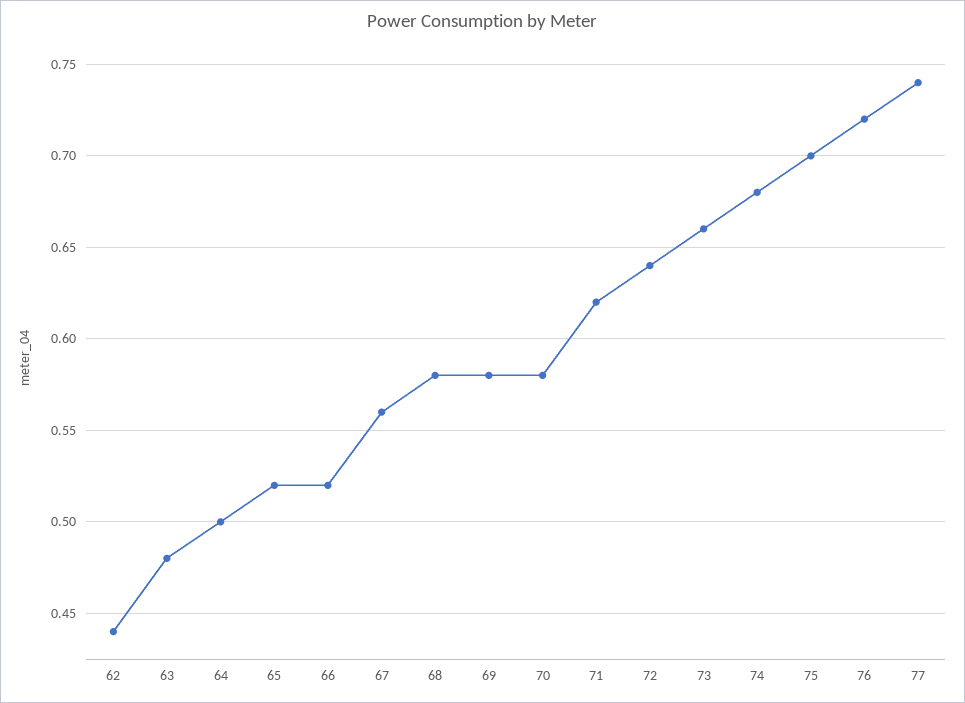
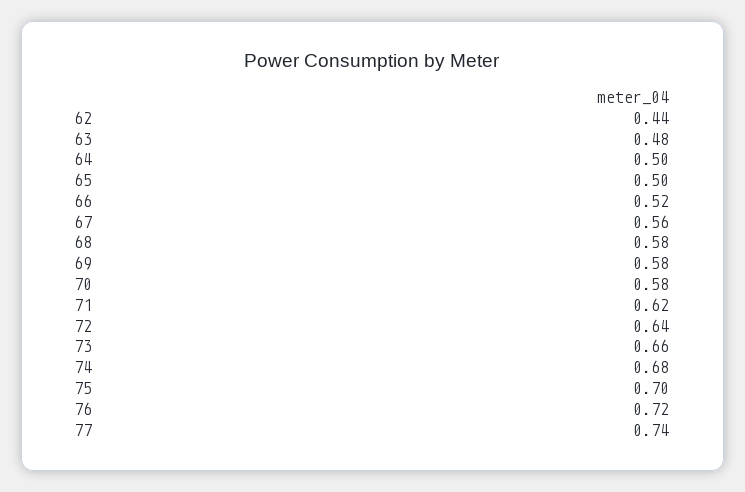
65: 0.52 -> 0.5

